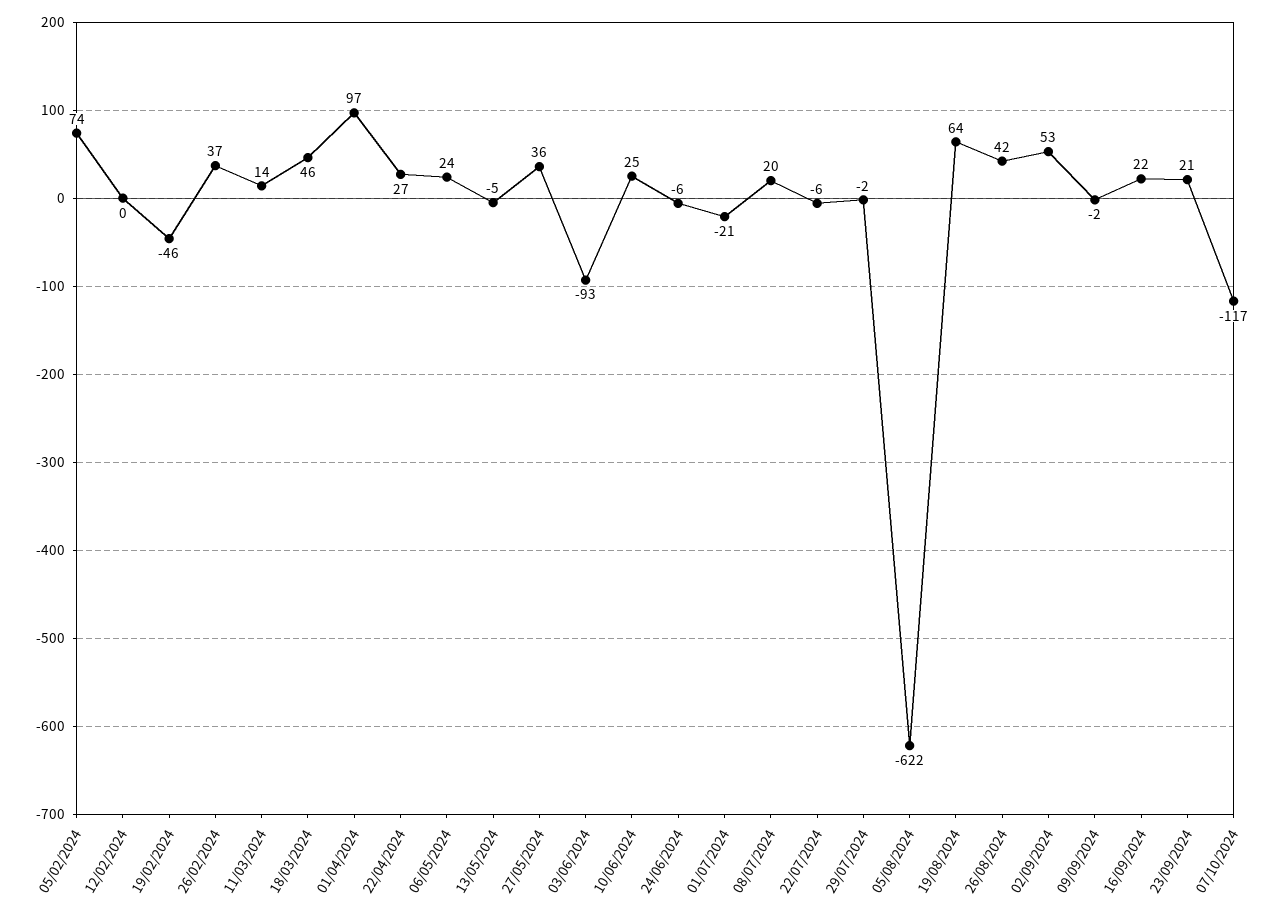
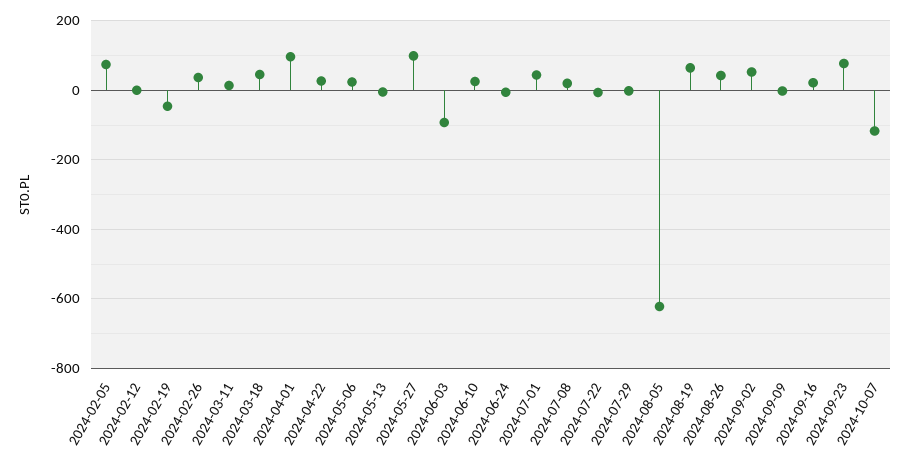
27/05/2024: 36 -> 100
01/07/2024: -21 -> 40
23/09/2024: 21 -> 80

